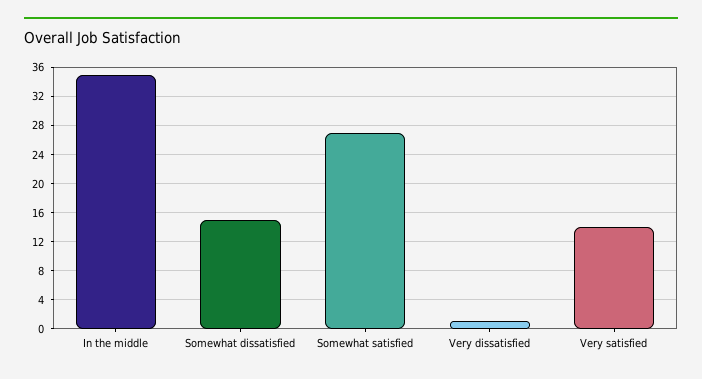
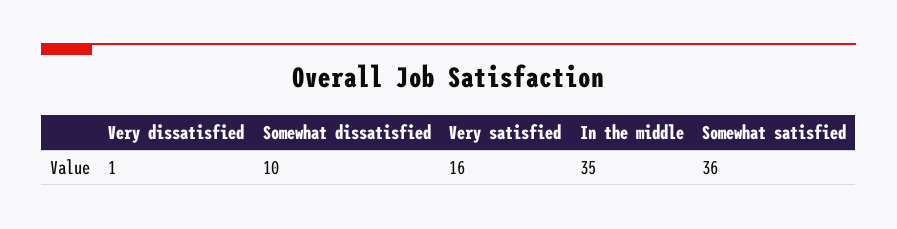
Somewhat dissatisfied: 15 -> 10
Somewhat satisfied: 27 -> 36
Very satisfied: 14 -> 16

